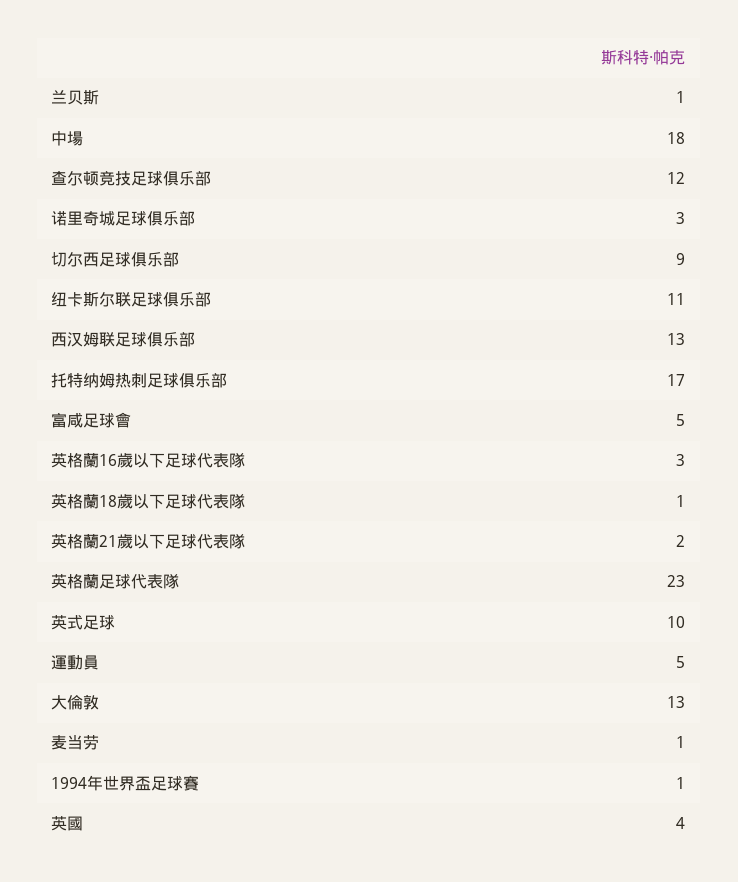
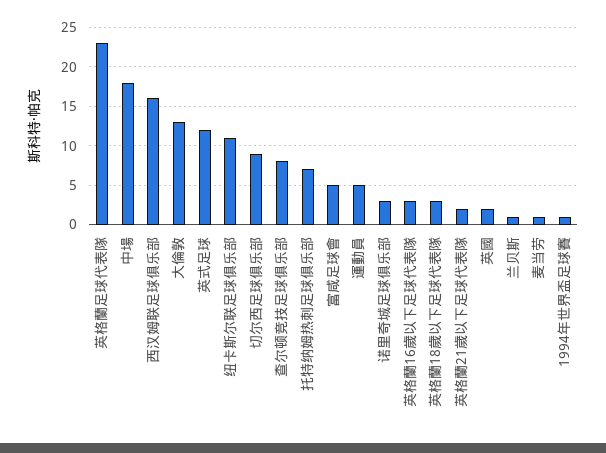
查尔顿竞技足球俱乐部: 12 -> 8
西汉姆联足球俱乐部: 13 -> 16
托特纳姆热刺足球俱乐部: 17 -> 7
英格蘭18歲以下足球代表隊: 1 -> 3
英式足球: 10 -> 12
英國: 4 -> 2

